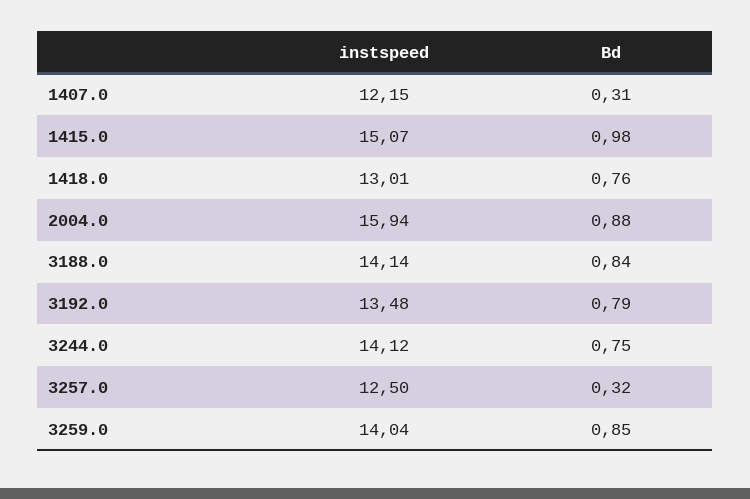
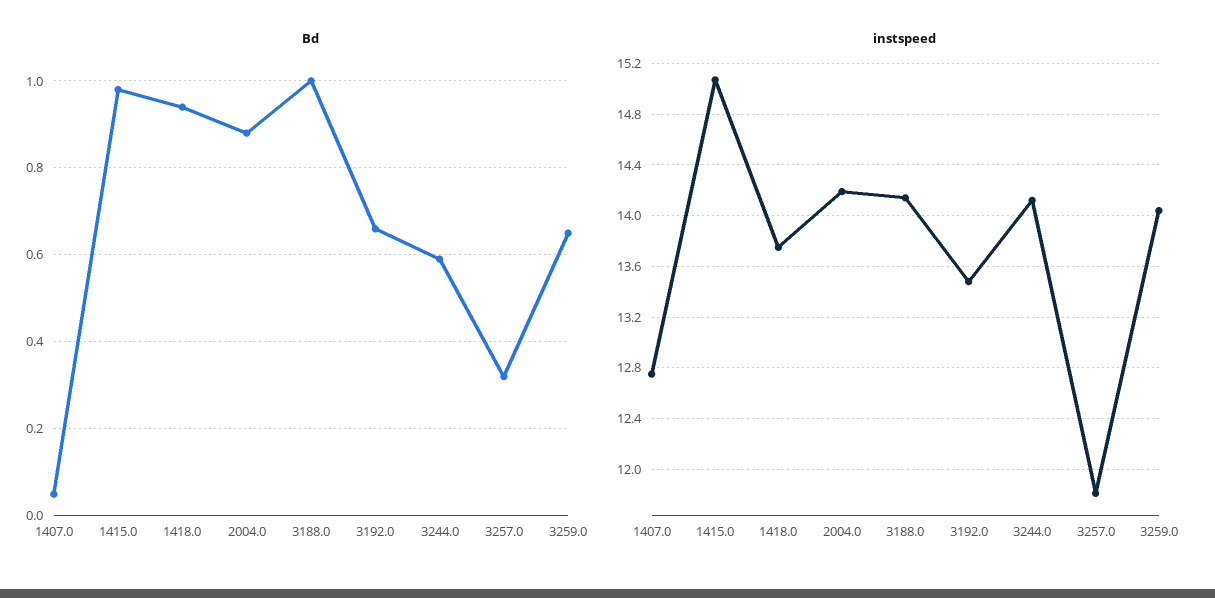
instspeed, 1407.0: 12.15 -> 12.75
Bd, 1407.0: 0.31 -> 0.05
instspeed, 1418.0: 13.01 -> 13.75
Bd, 1418.0: 0.76 -> 0.95
instspeed, 2004.0: 15.94 -> 14.2
Bd, 3188.0: 0.84 -> 1
Bd, 3192.0: 0.79 -> 0.65
Bd, 3244.0: 0.75 -> 0.6
instspeed, 3257.0: 12.5 -> 11.8
Bd, 3259.0: 0.85 -> 0.65

